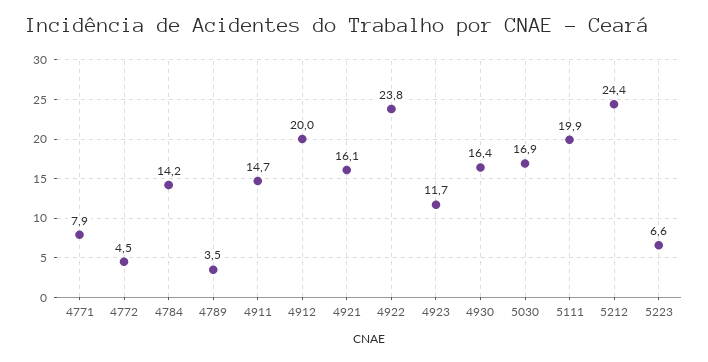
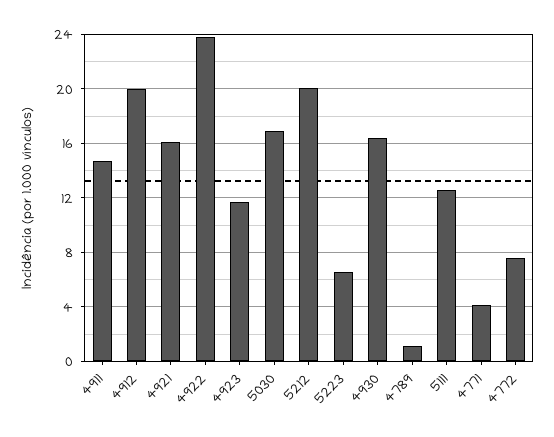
4771: 7.9 -> 4
4772: 4.5 -> 7.5
4784: 14.2 -> none
4789: 3.5 -> 1
5111: 19.9 -> 12.5
5212: 24.4 -> 20

